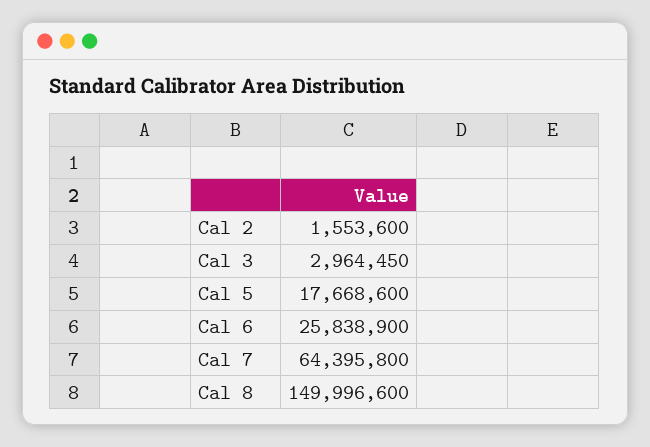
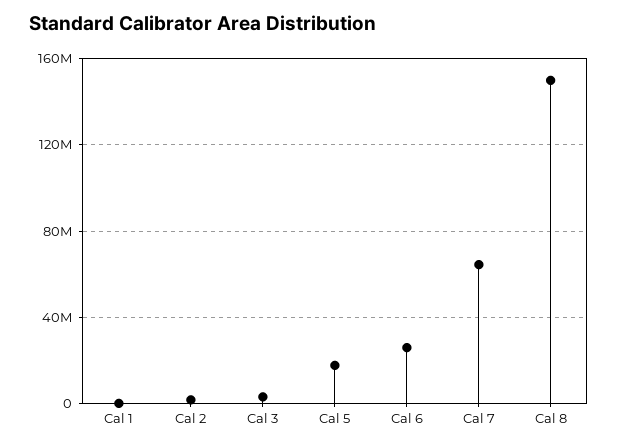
Cal 1: none -> 0

